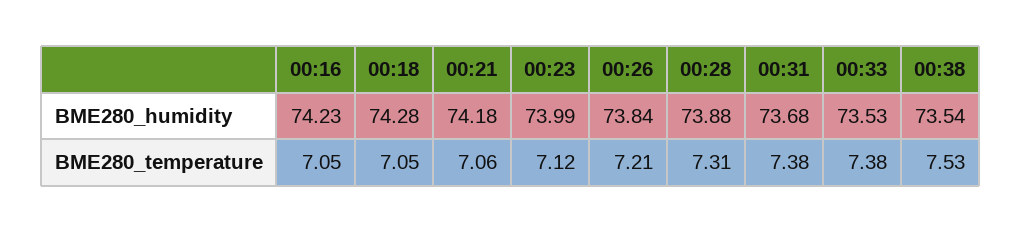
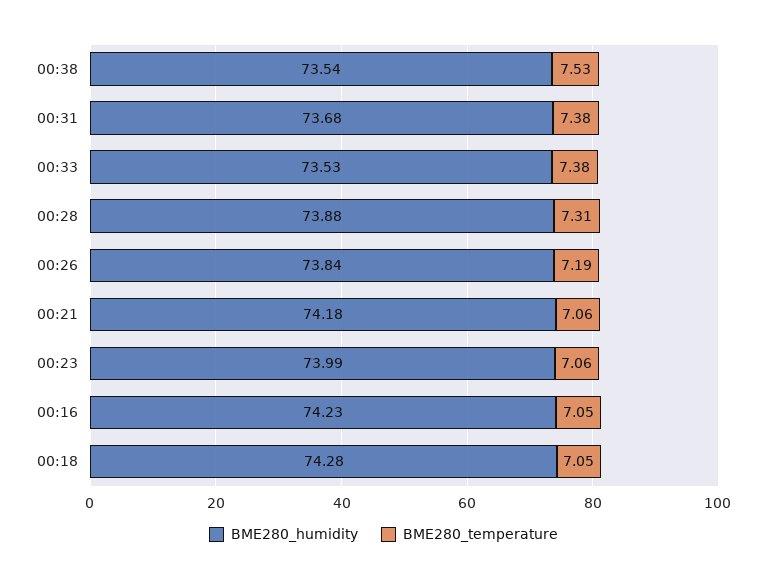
BME280_temperature, 00:23: 7.12 -> 7.06
BME280_temperature, 00:26: 7.21 -> 7.19

